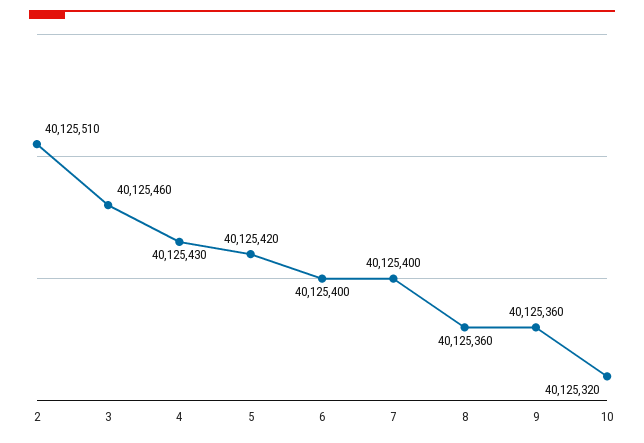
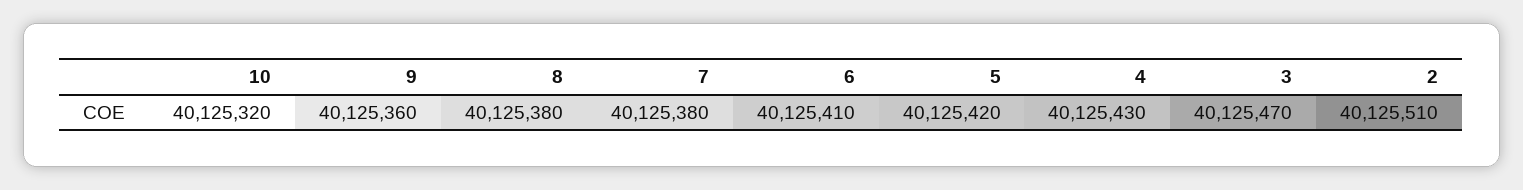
3: 40125460 -> 40125470
6: 40125400 -> 40125410
7: 40125400 -> 40125380
8: 40125360 -> 40125380

